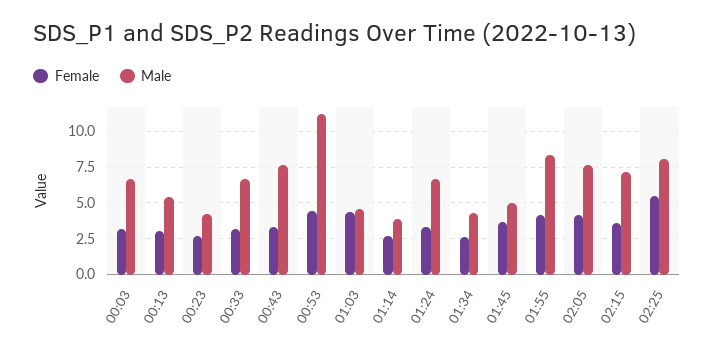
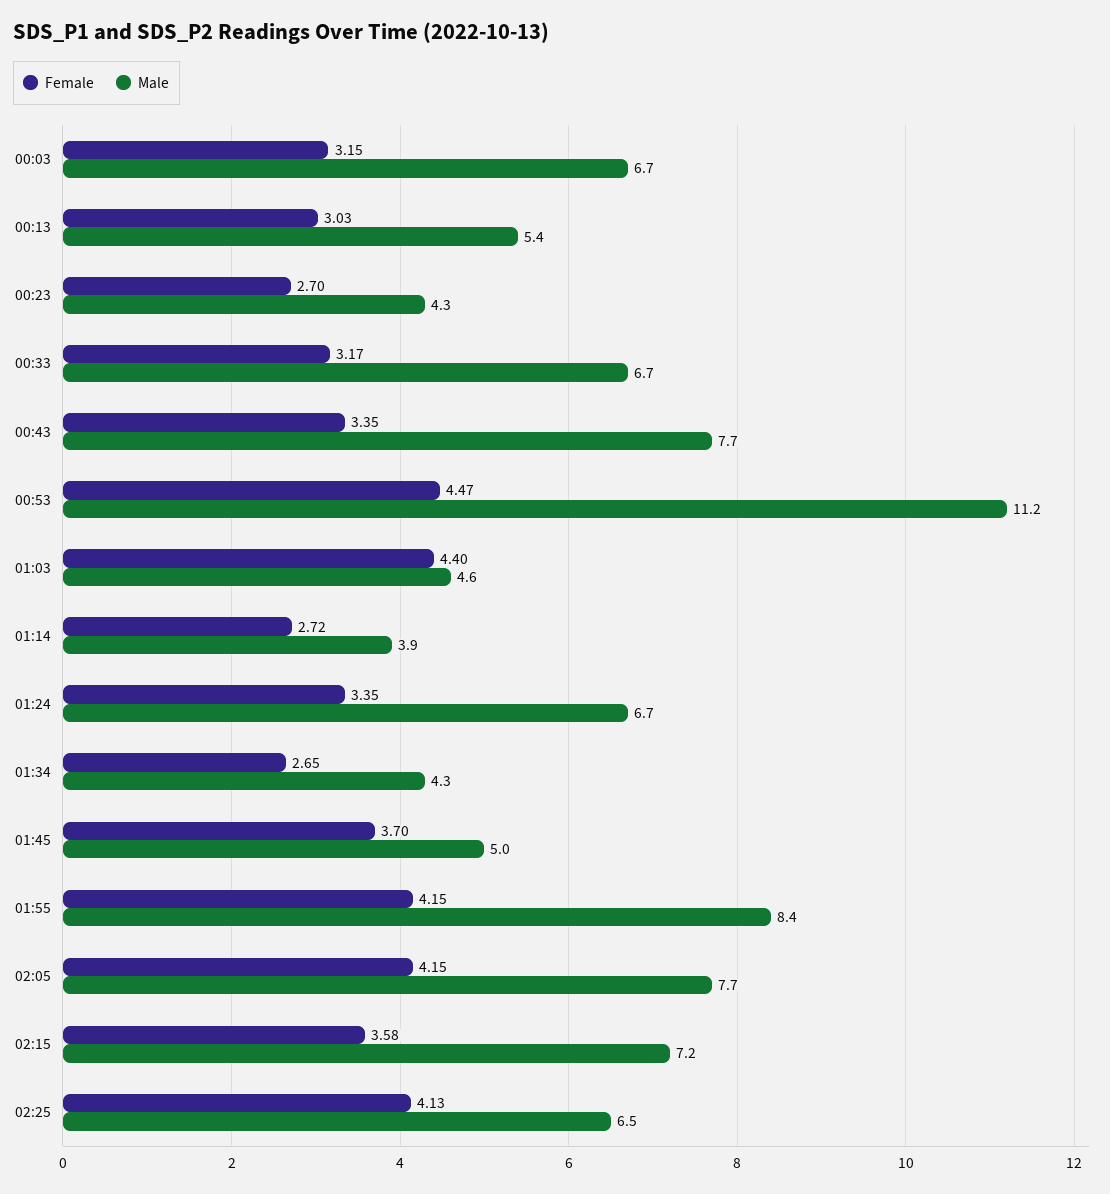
Female, 02:25: 5.5 -> 4.13
Male, 02:25: 8 -> 6.5

